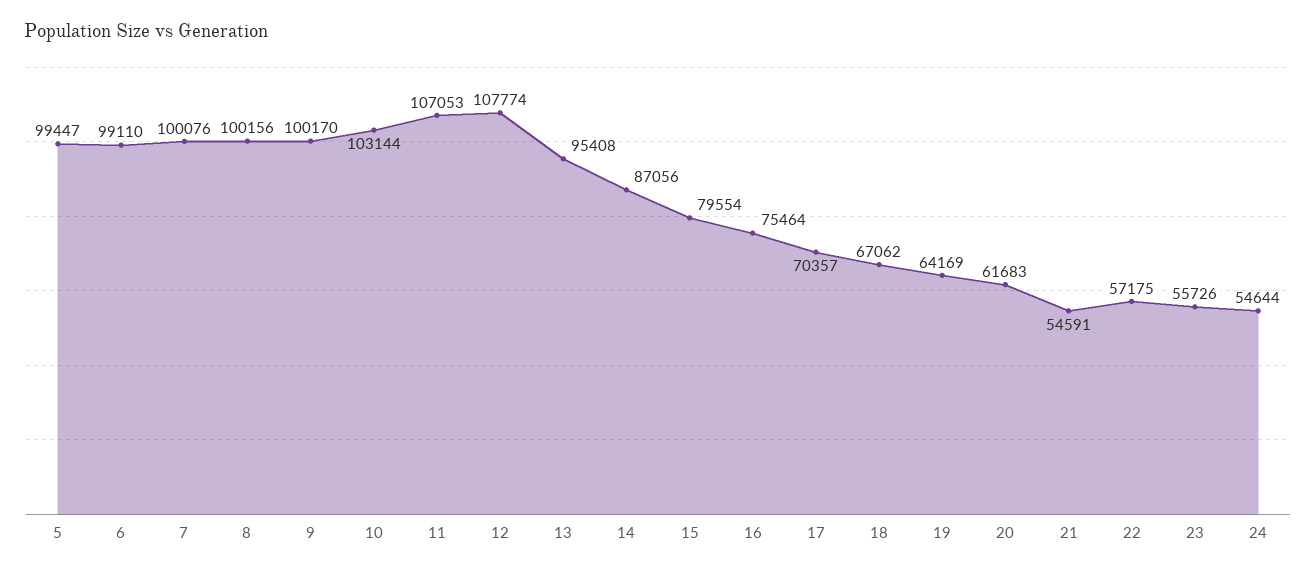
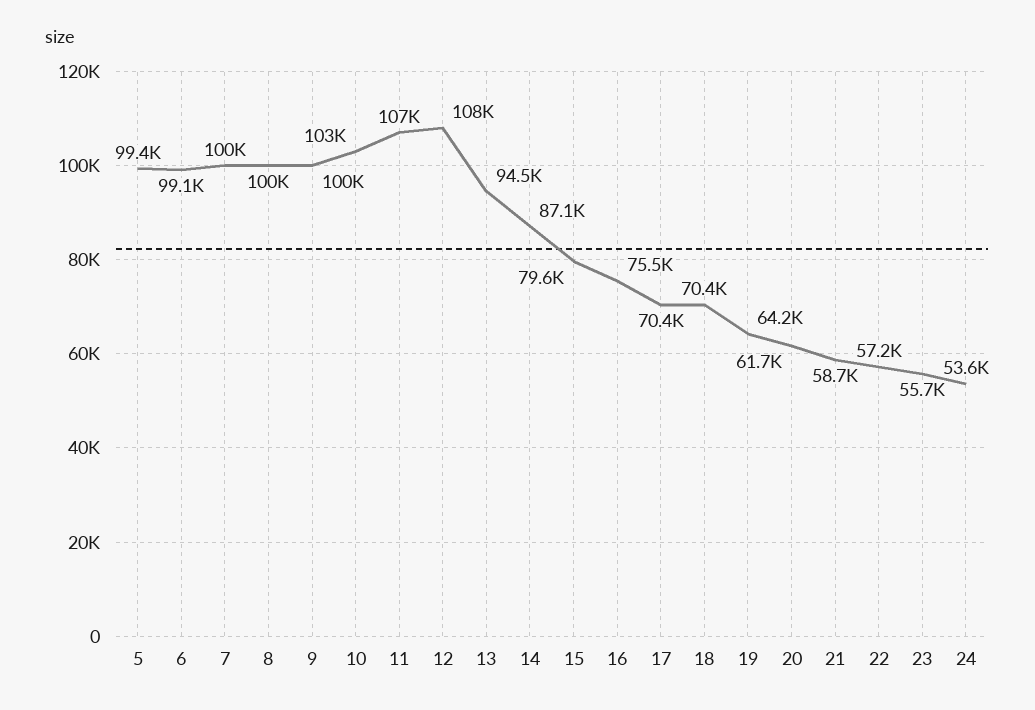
13: 95408 -> 94500
18: 67062 -> 70400
21: 54591 -> 58700
24: 54644 -> 53600

